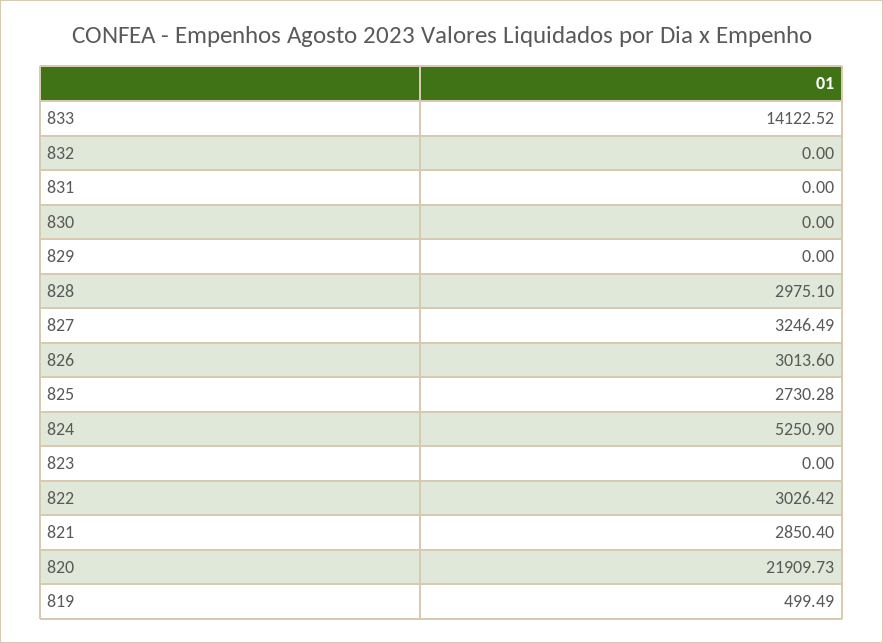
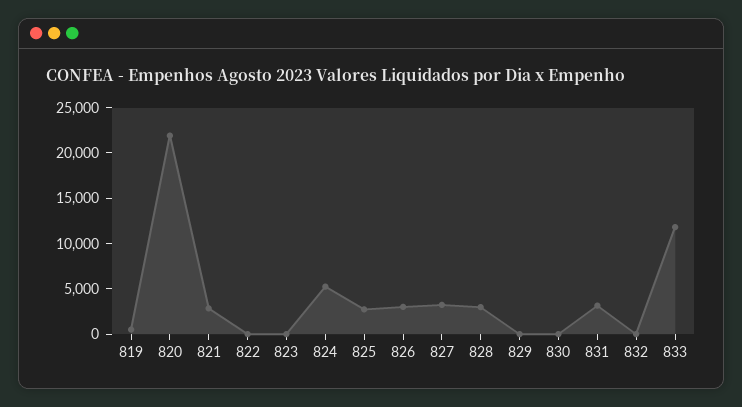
833: 14122.52 -> 12000
831: 0 -> 3000
822: 3026.42 -> 0

